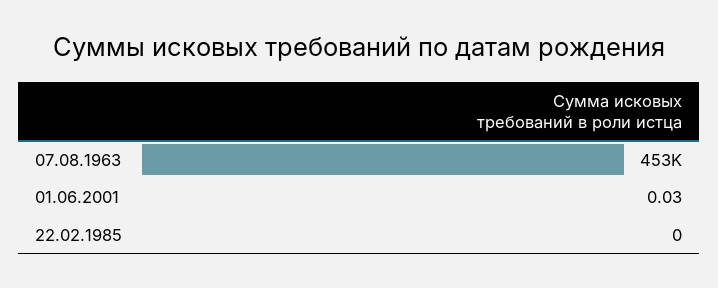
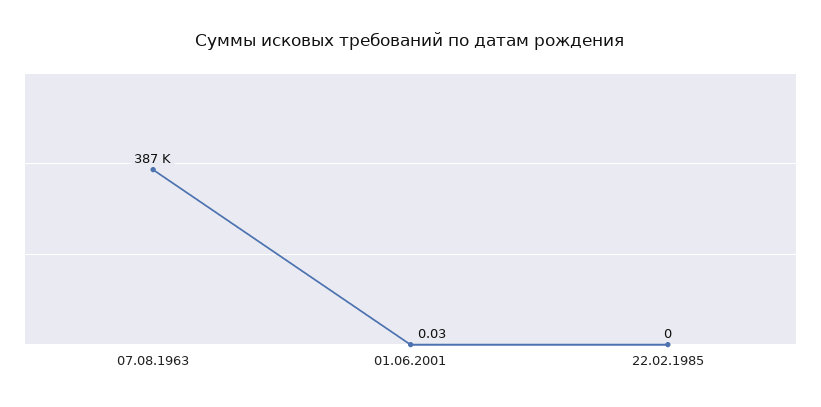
07.08.1963: 453000 -> 387000

